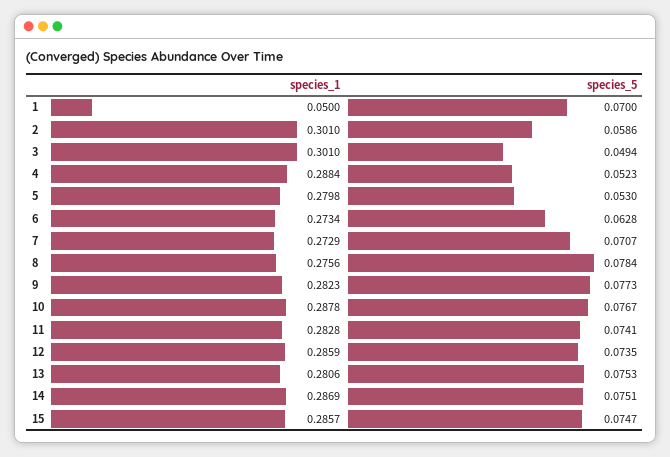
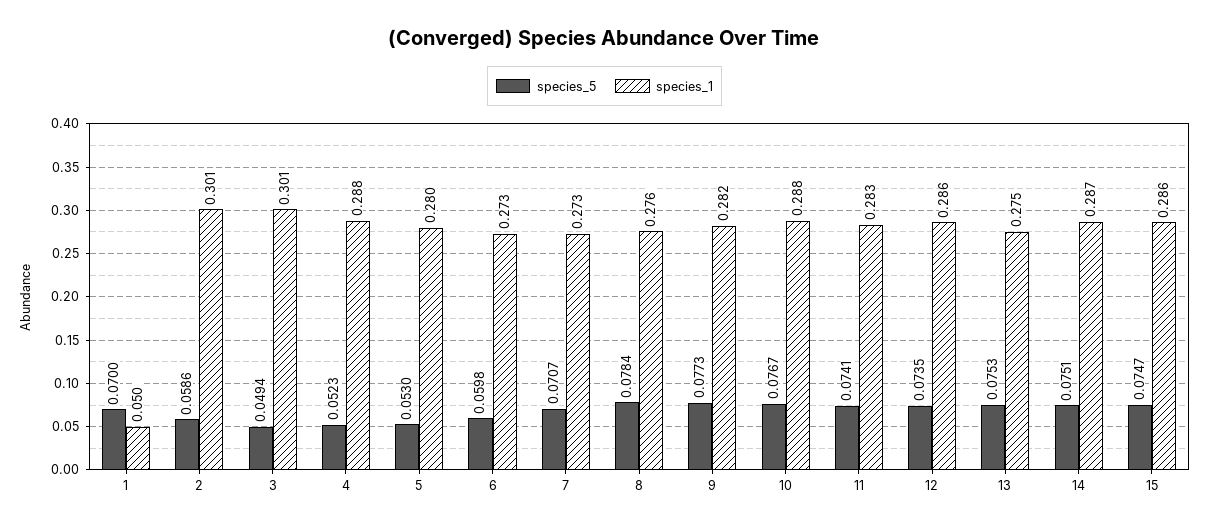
species_5, 6: 0.0628 -> 0.0598
species_1, 13: 0.2806 -> 0.275

